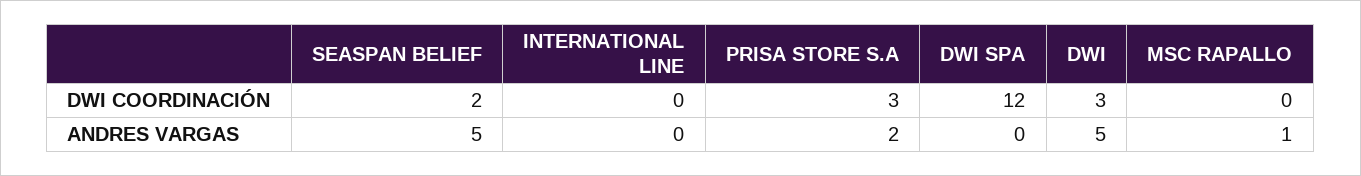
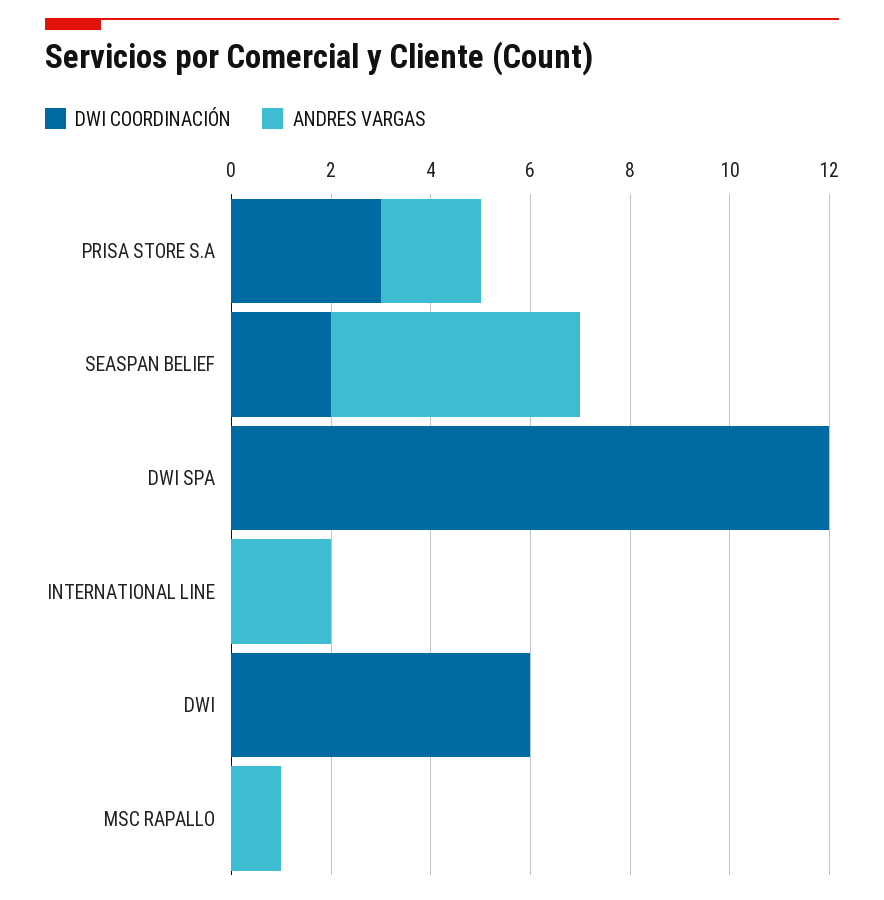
DWI COORDINACIÓN, DWI: 3 -> 6
ANDRES VARGAS, INTERNATIONAL LINE: 0 -> 2
ANDRES VARGAS, DWI: 5 -> 0

